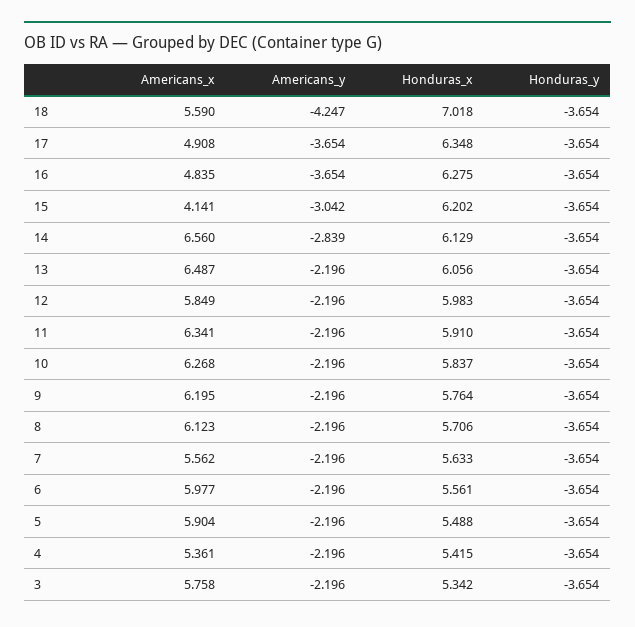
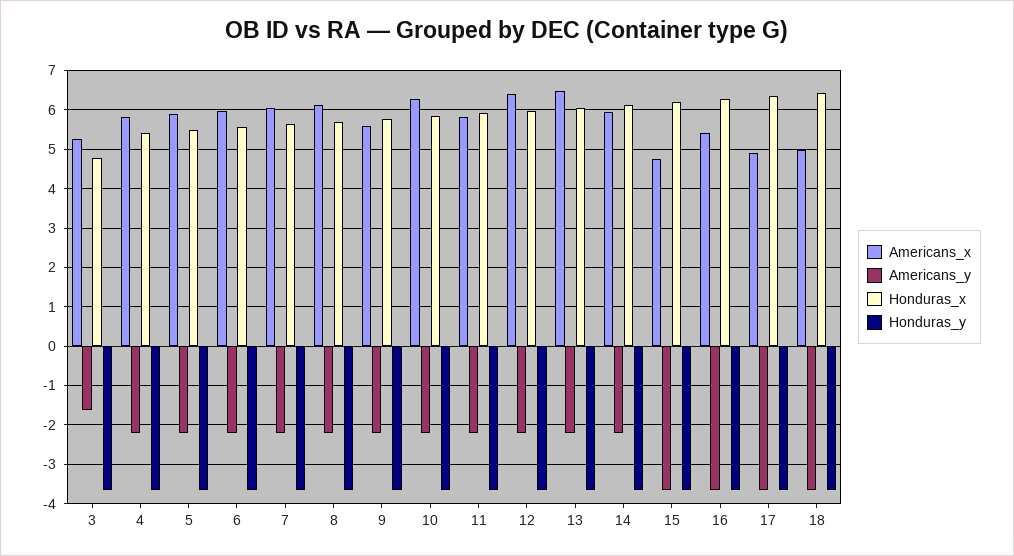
Americans_x, 18: 5.59 -> 5
Americans_y, 18: -4.247 -> -3.6
Honduras_x, 18: 7.018 -> 6.4
Americans_x, 16: 4.835 -> 5.4
Americans_x, 15: 4.141 -> 4.8
Americans_y, 15: -3.042 -> -3.6
Americans_x, 14: 6.56 -> 6
Americans_y, 14: -2.839 -> -2.2
Americans_x, 12: 5.849 -> 6.4
Americans_x, 11: 6.341 -> 5.8
Americans_x, 9: 6.195 -> 5.6
Americans_x, 7: 5.562 -> 6
Americans_x, 4: 5.361 -> 5.8
Americans_x, 3: 5.758 -> 5.2
Americans_y, 3: -2.196 -> -1.6
Honduras_x, 3: 5.342 -> 4.8

